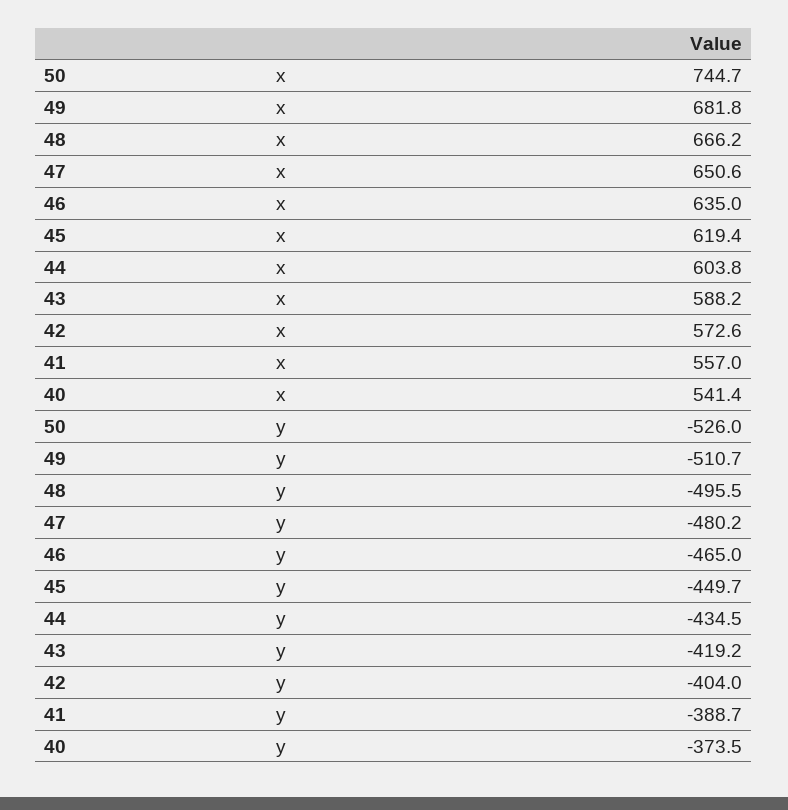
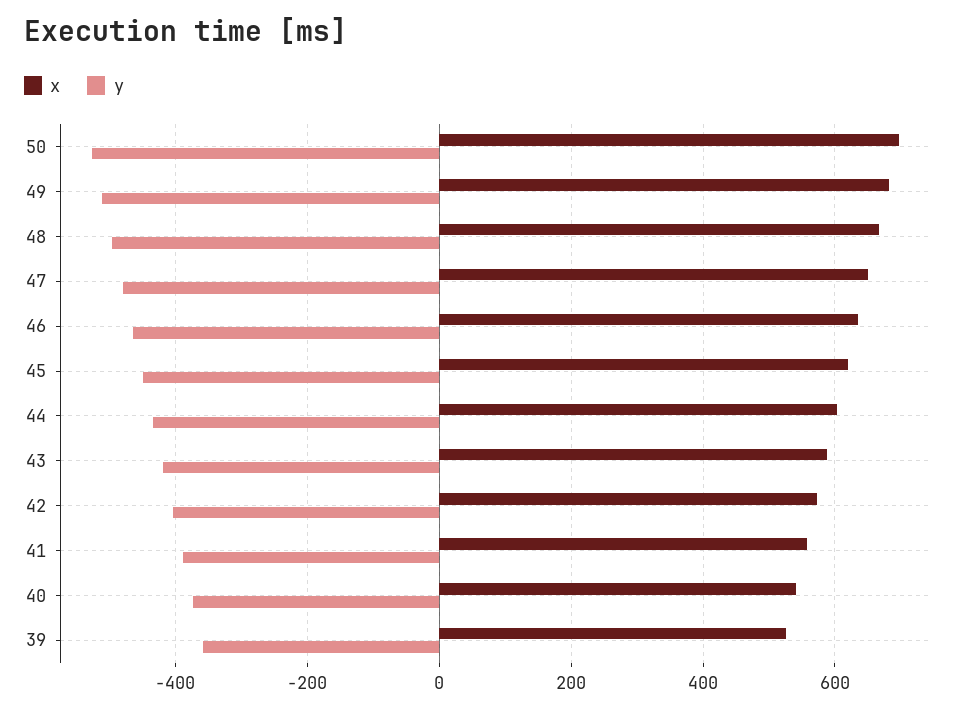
x, 50: 744.7 -> 700
x, 39: none -> 520
y, 39: none -> -360

